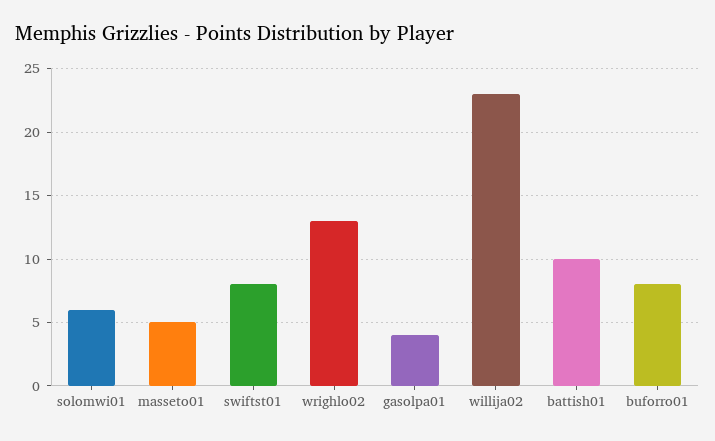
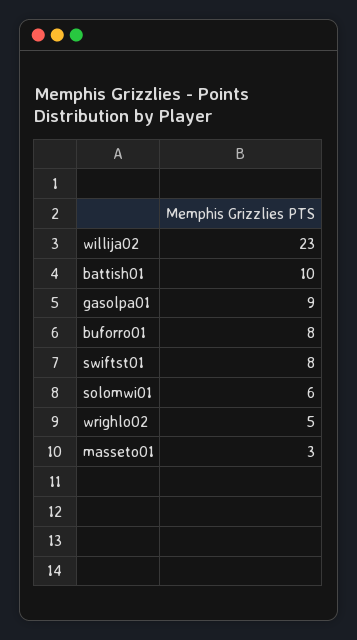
masseto01: 5 -> 3
wrighlo02: 13 -> 5
gasolpa01: 4 -> 9

